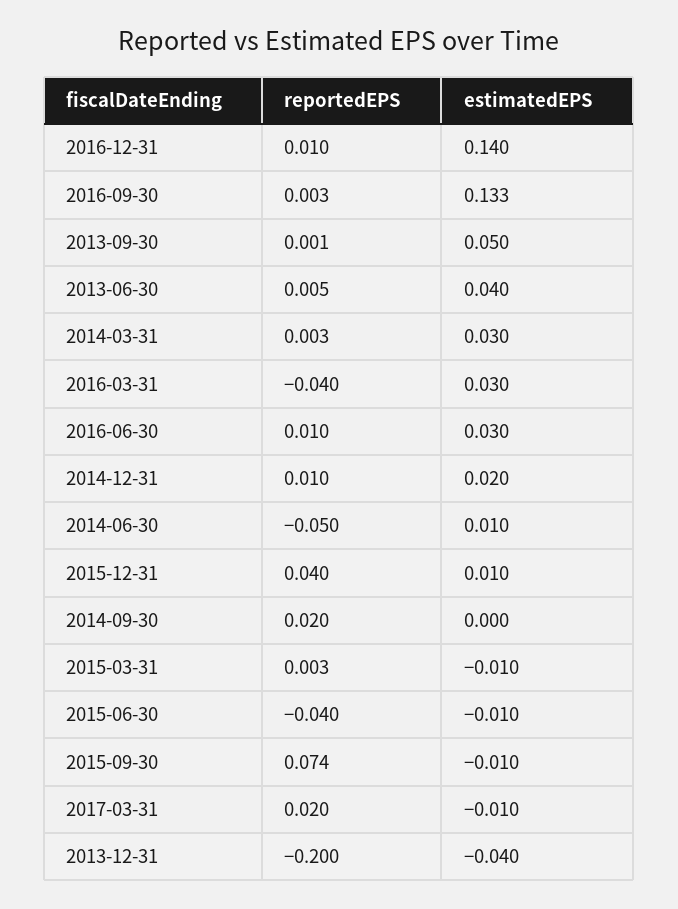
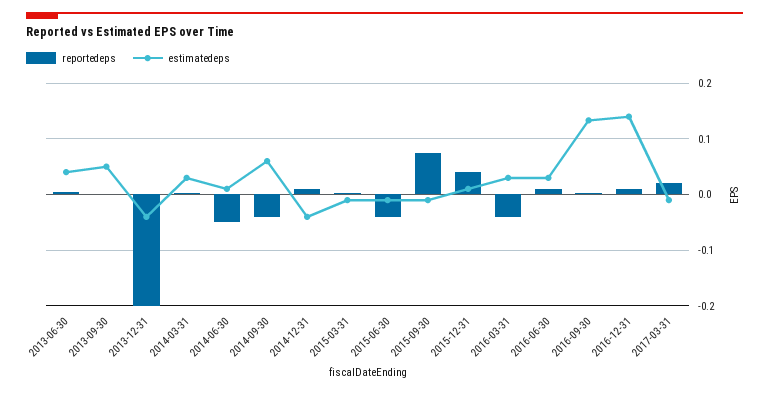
estimatedEPS, 2014-12-31: 0.02 -> -0.04
reportedEPS, 2014-09-30: 0.02 -> -0.04
estimatedEPS, 2014-09-30: 0 -> 0.06

